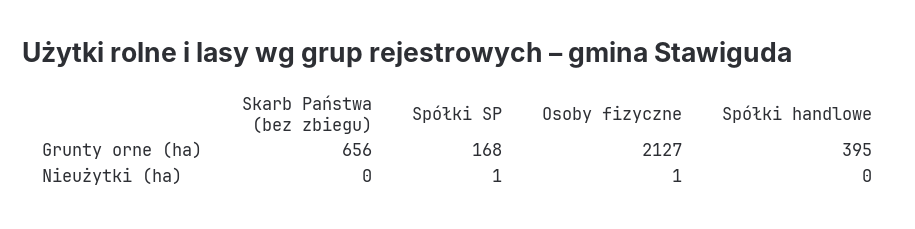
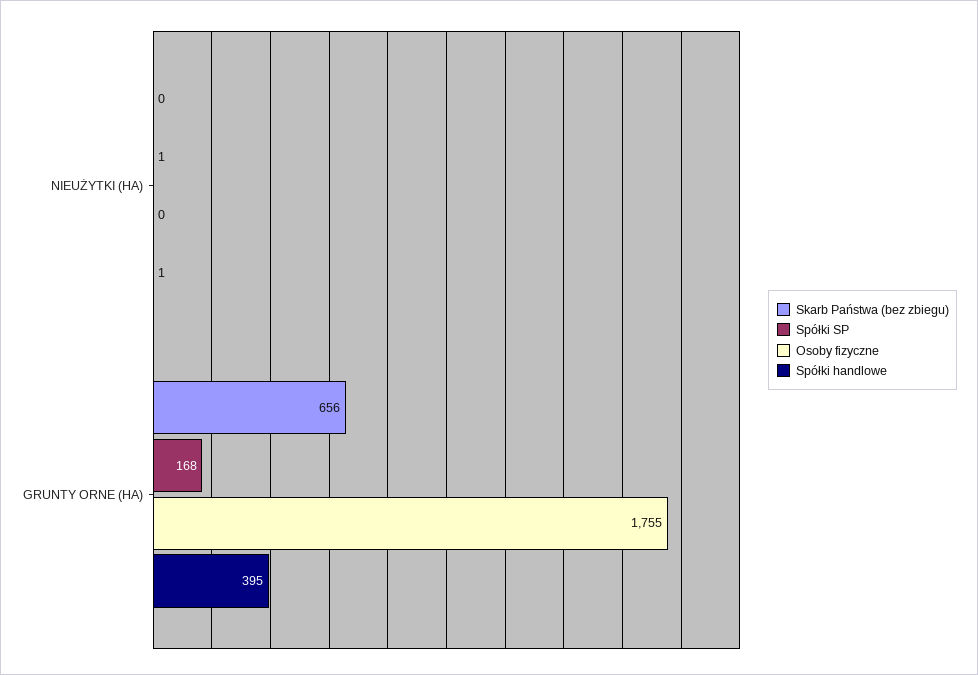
Osoby fizyczne, Grunty orne (ha): 2127 -> 1755
Osoby fizyczne, Nieużytki (ha): 1 -> 0
Spółki handlowe, Nieużytki (ha): 0 -> 1

